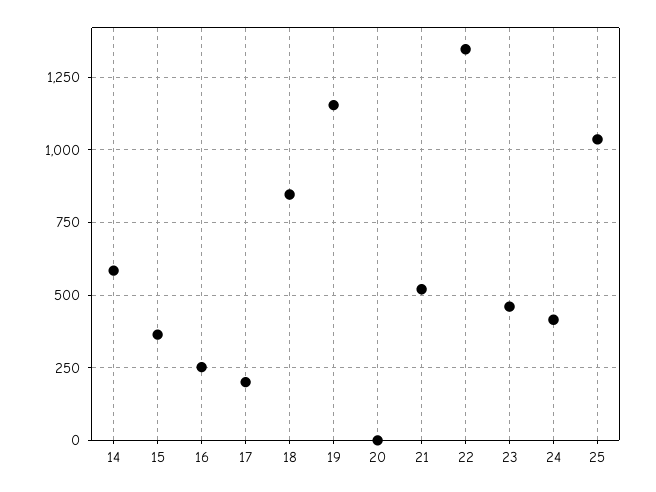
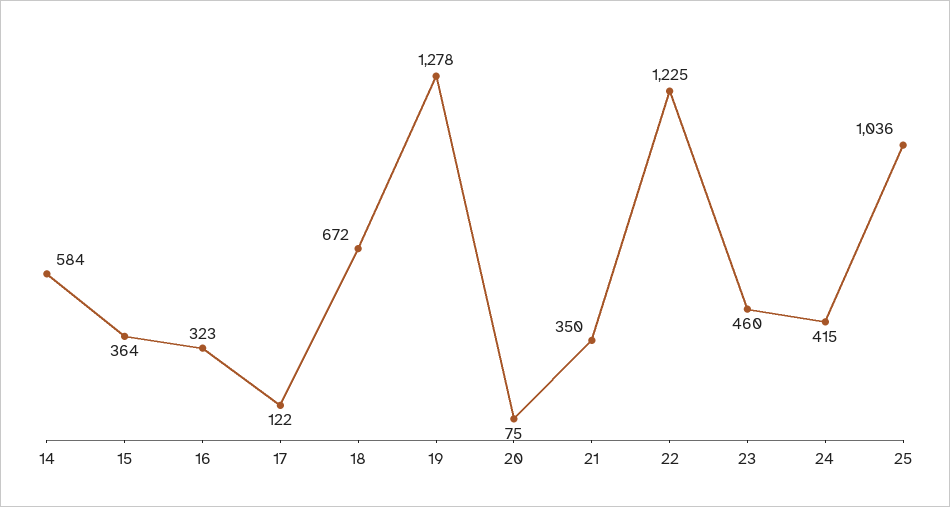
16: 250 -> 323
17: 200 -> 122
18: 850 -> 672
19: 1150 -> 1278
20: 0 -> 75
21: 525 -> 350
22: 1350 -> 1225

